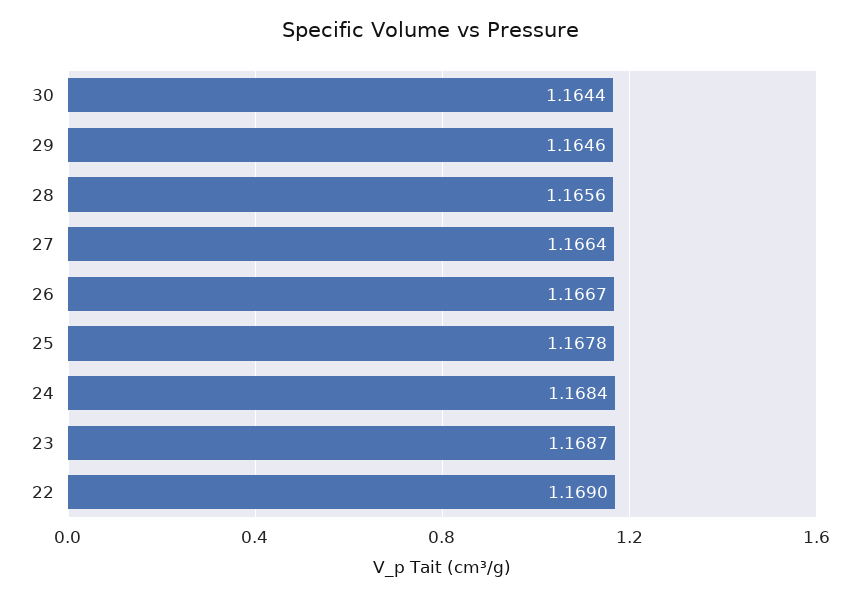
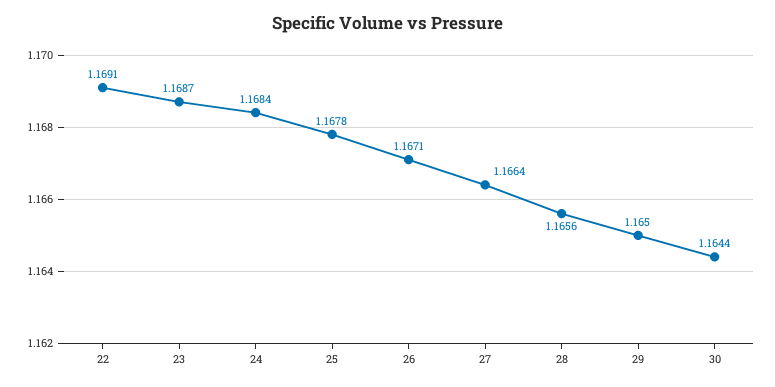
29: 1.1646 -> 1.165
26: 1.1667 -> 1.1671
22: 1.169 -> 1.1691

